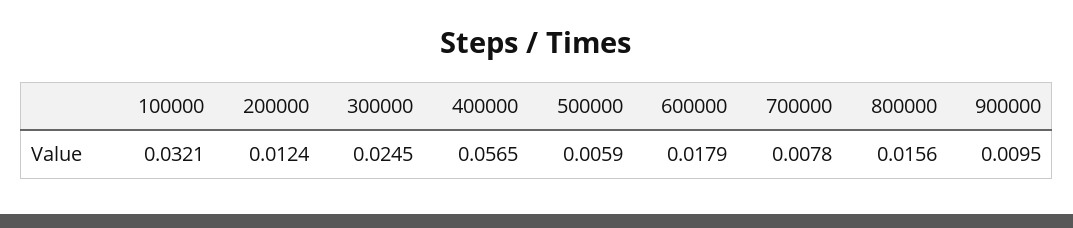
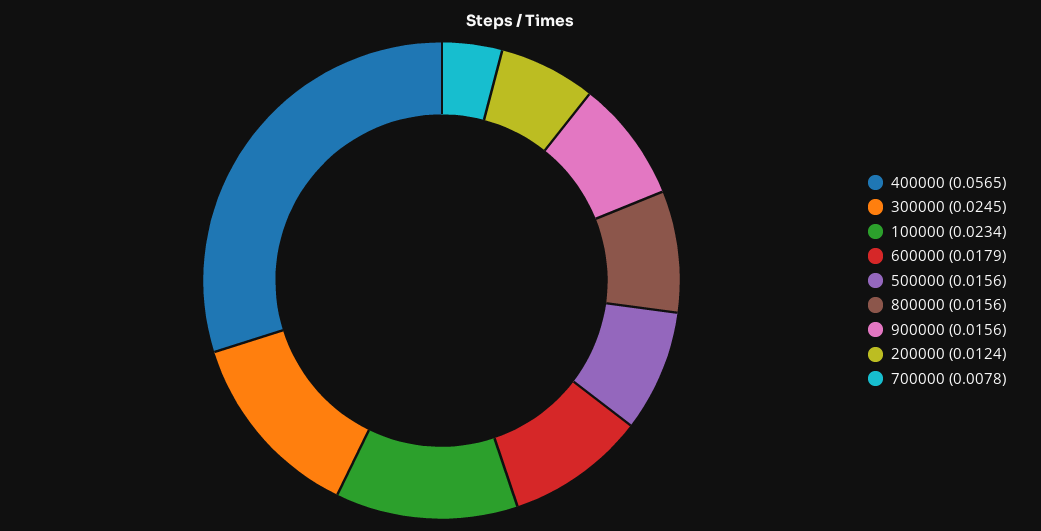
100000: 0.0321 -> 0.0234
500000: 0.0059 -> 0.0156
900000: 0.0095 -> 0.0156

